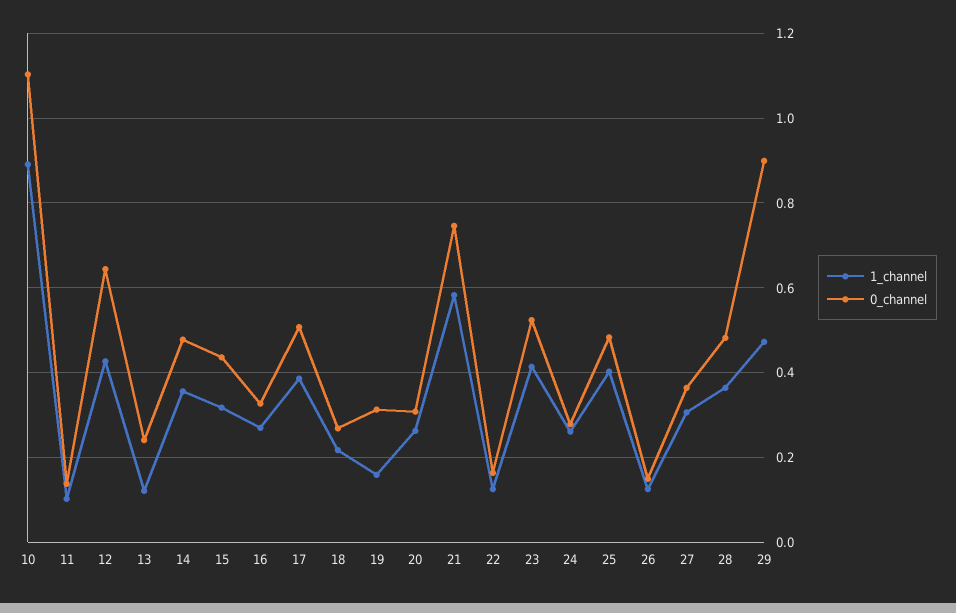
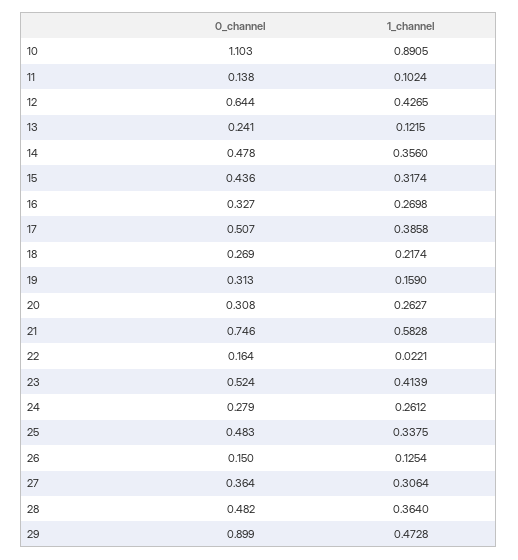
1_channel, 22: 0.12 -> 0.0221
1_channel, 25: 0.4 -> 0.3375

